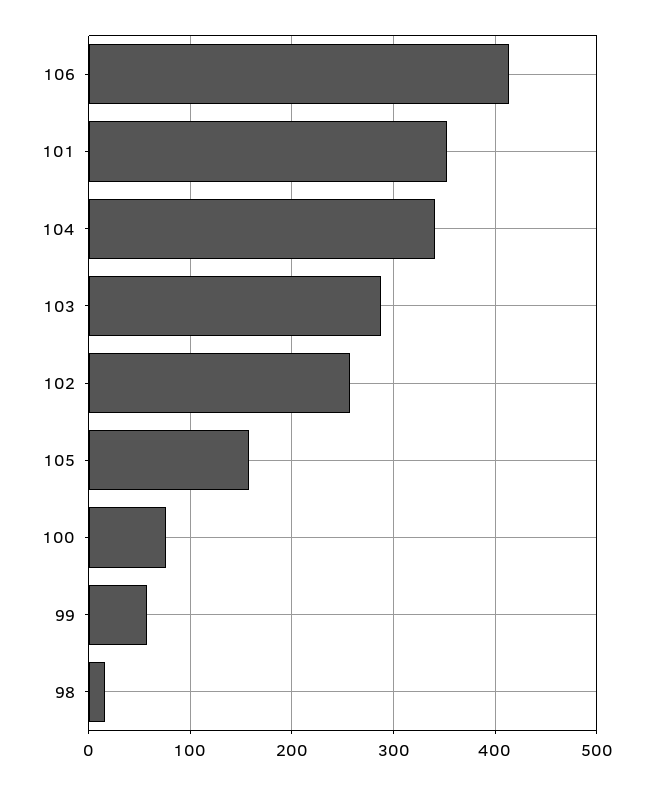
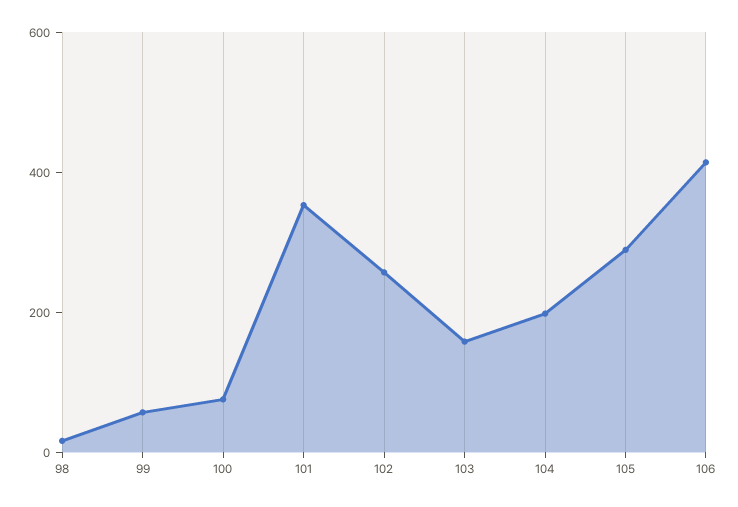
104: 340 -> 200
103: 290 -> 150
105: 160 -> 300

